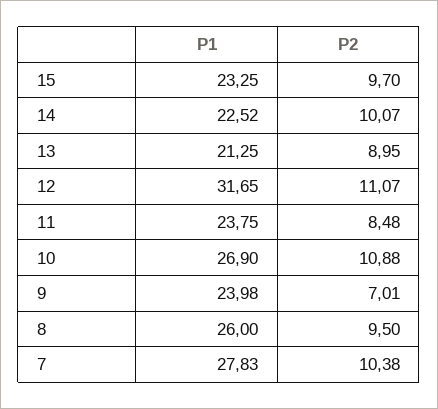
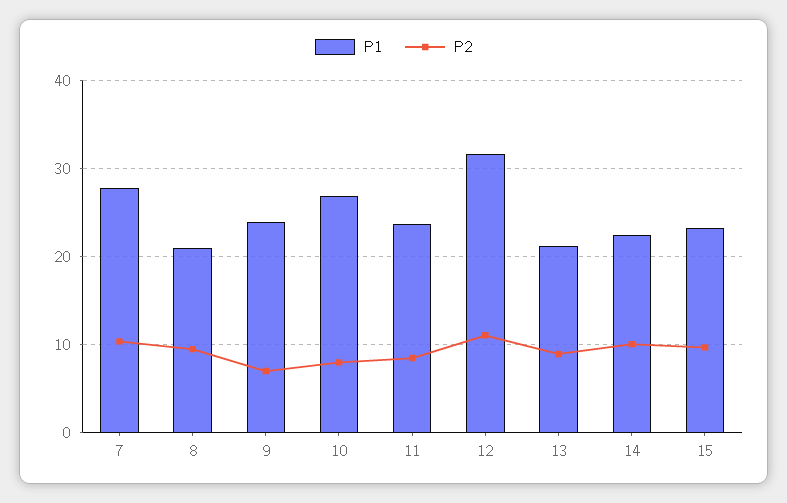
P2, 10: 10.88 -> 8
P1, 8: 26 -> 21

